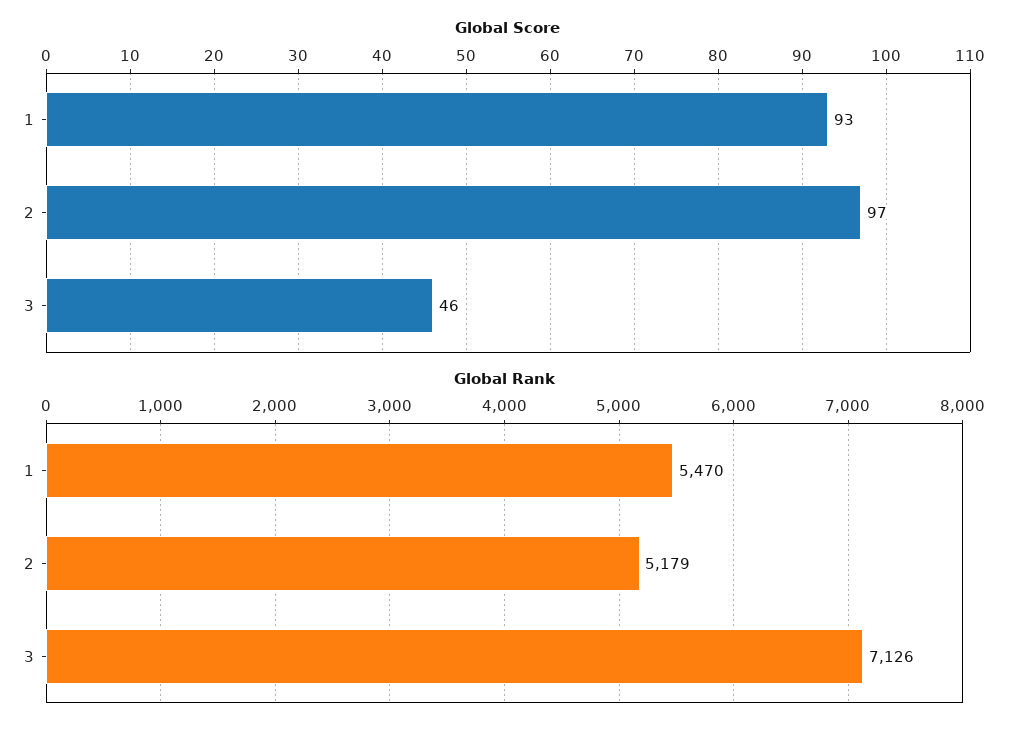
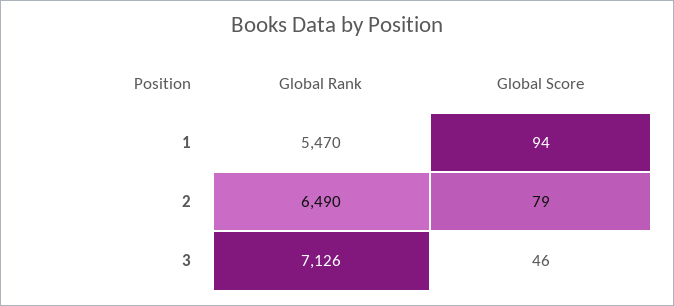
Global Score, 1: 93 -> 94
Global Score, 2: 97 -> 79
Global Rank, 2: 5179 -> 6490

